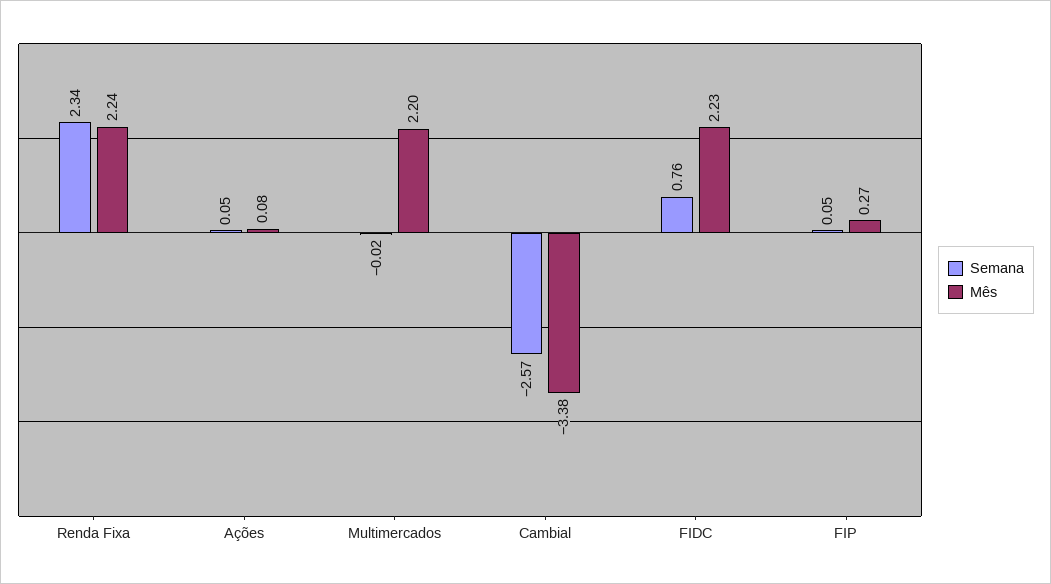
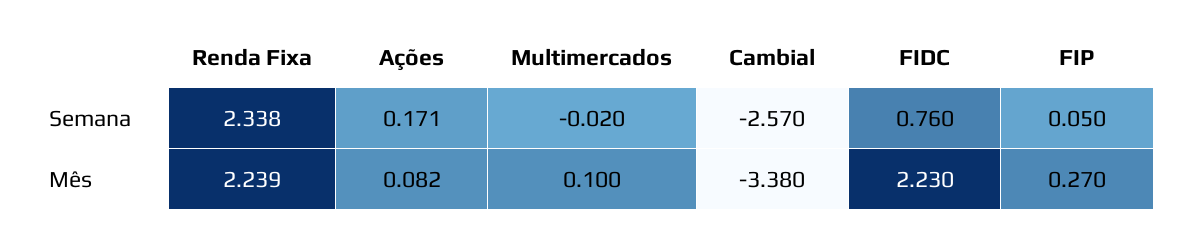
Semana, Ações: 0.05 -> 0.171
Mês, Multimercados: 2.2 -> 0.1

